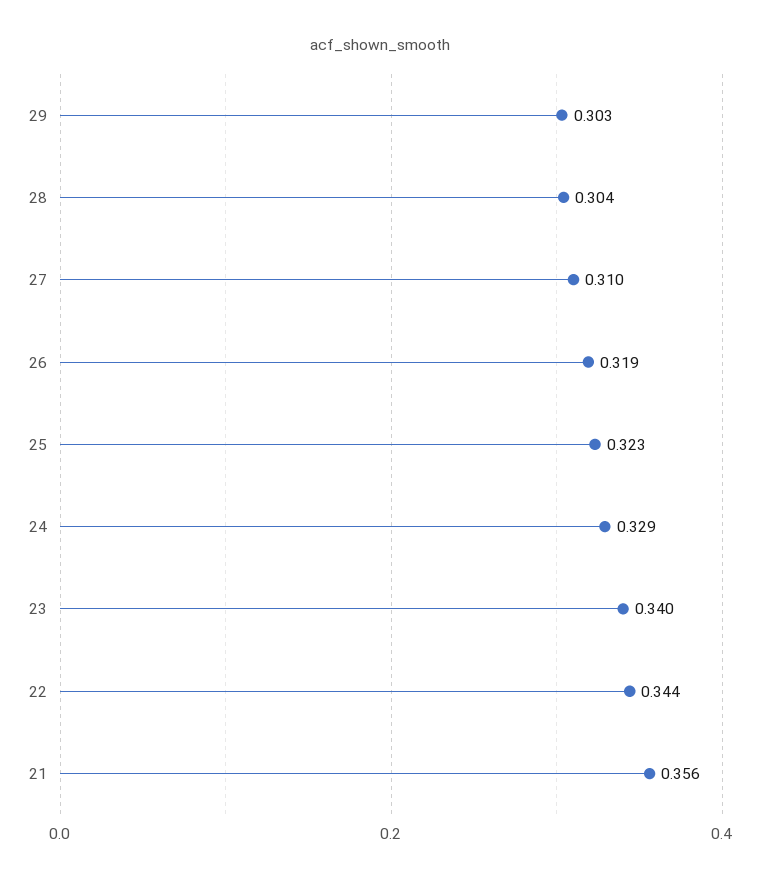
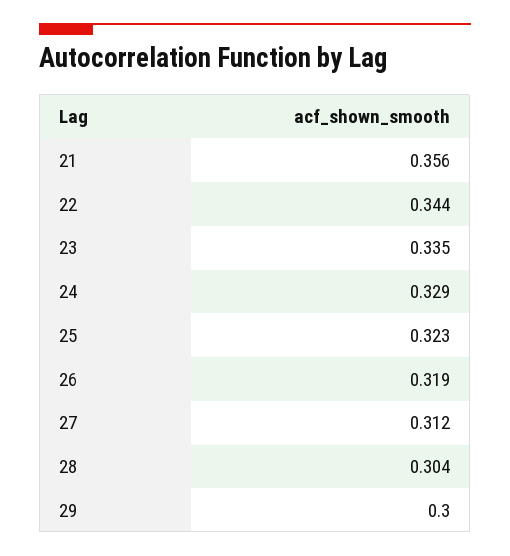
29: 0.303 -> 0.3
27: 0.31 -> 0.312
23: 0.34 -> 0.335

